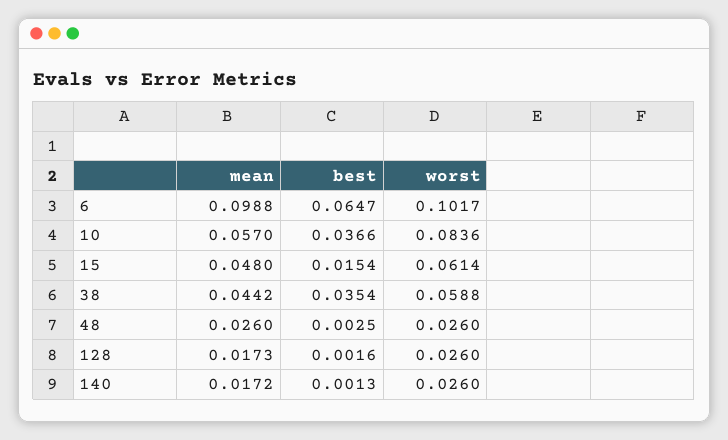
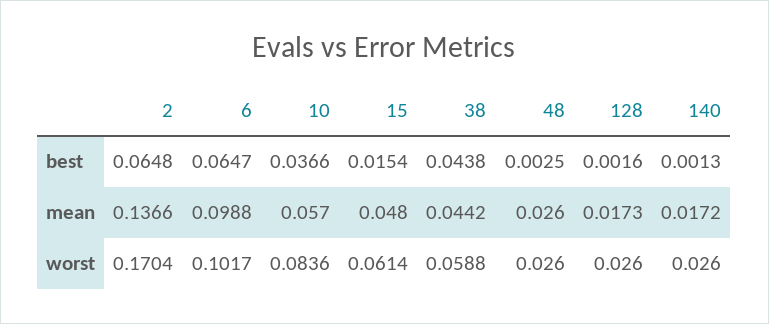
best, 38: 0.0354 -> 0.0438
best, 2: none -> 0.0648
mean, 2: none -> 0.1366
worst, 2: none -> 0.1704

